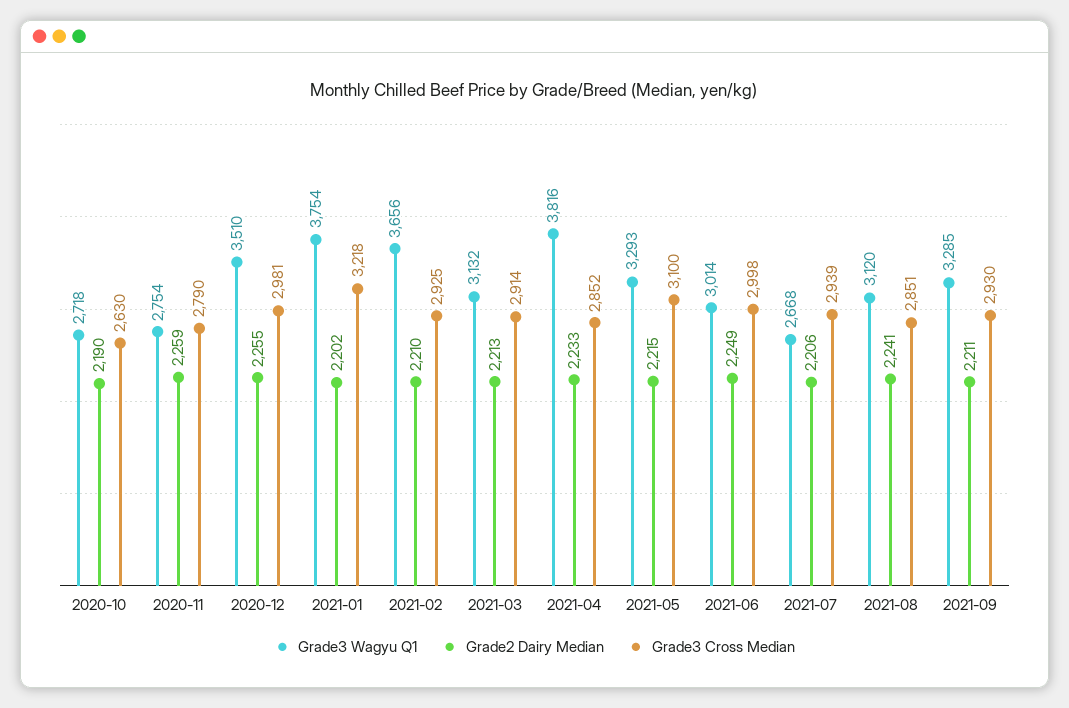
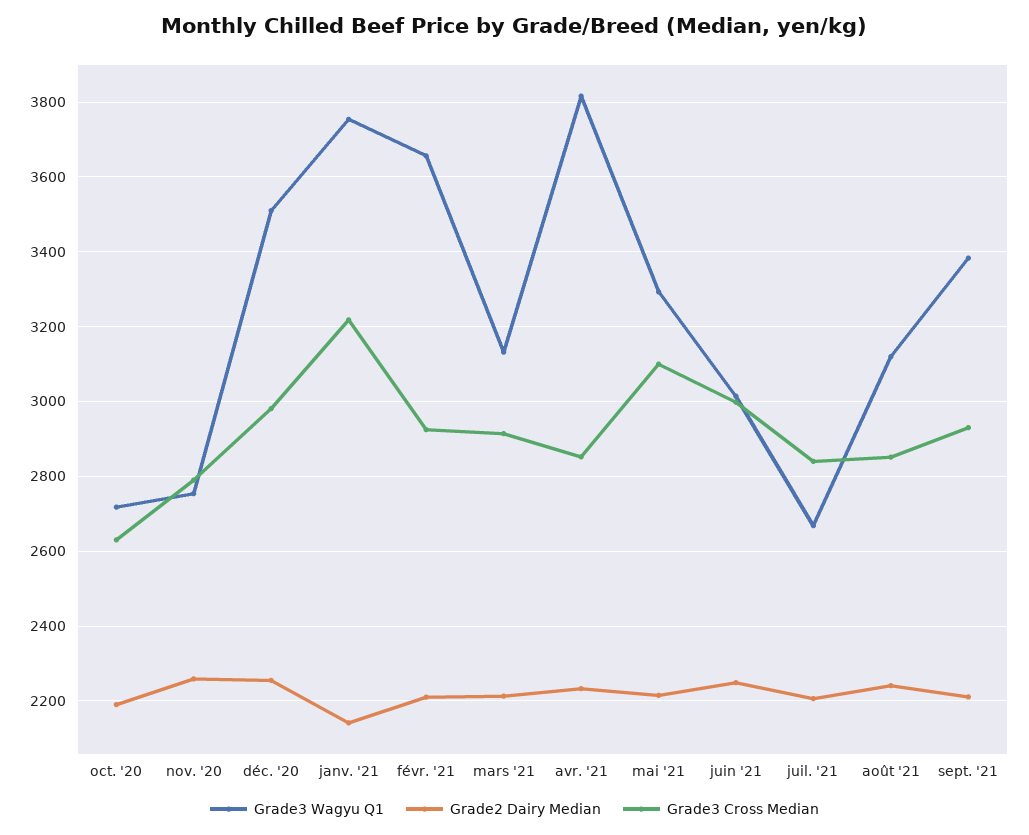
Grade2 Dairy Median, 2021-01: 2202 -> 2140
Grade3 Cross Median, 2021-07: 2939 -> 2840
Grade3 Wagyu Q1, 2021-09: 3285 -> 3380

